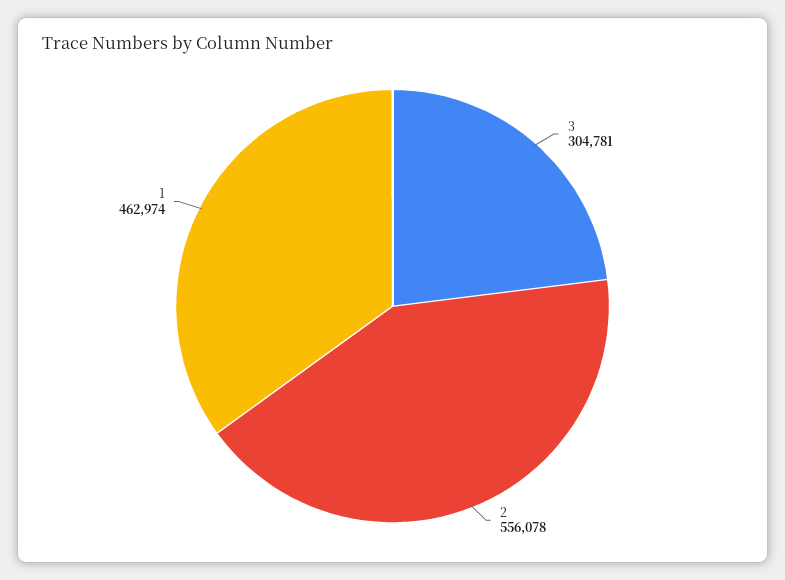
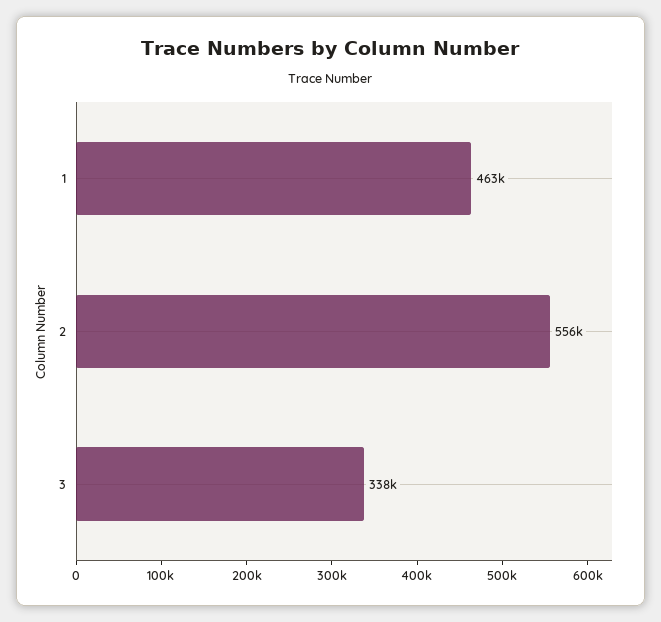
3: 304781 -> 338000

